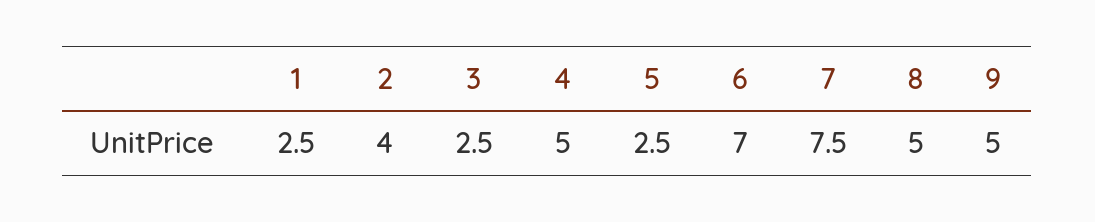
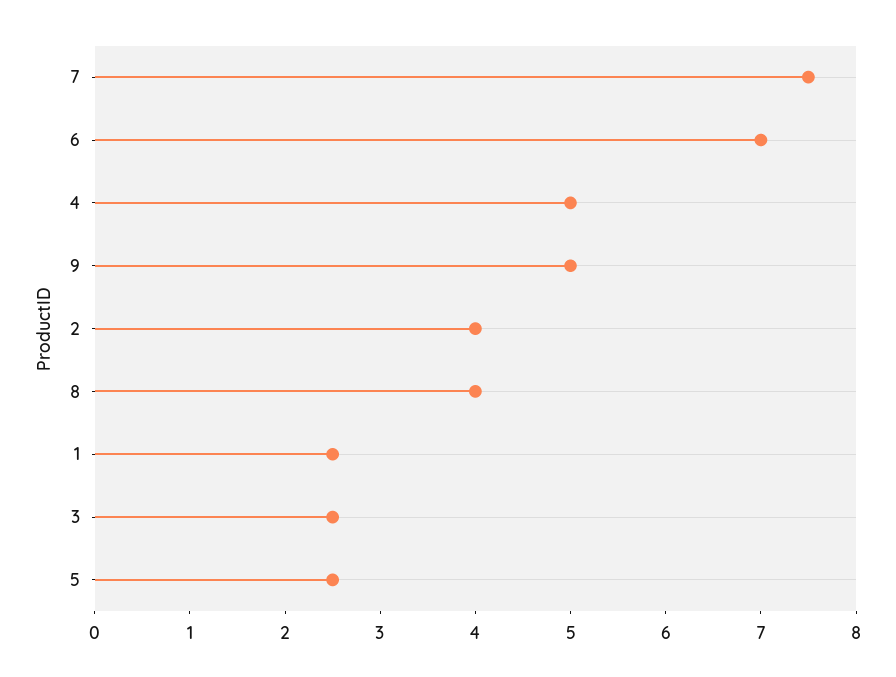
8: 5 -> 4

